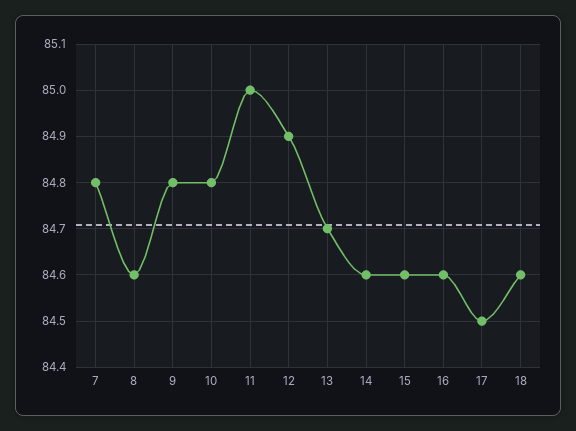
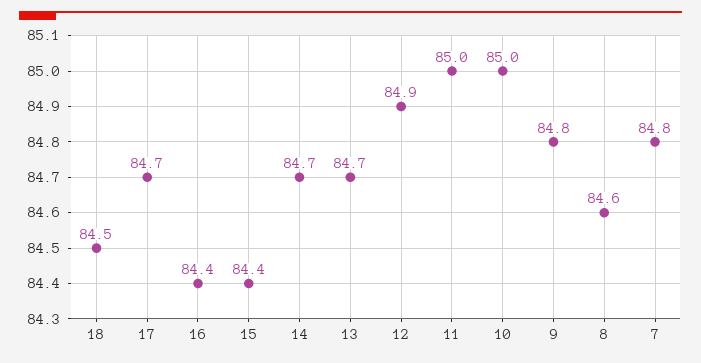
10: 84.8 -> 85
14: 84.6 -> 84.7
15: 84.6 -> 84.4
16: 84.6 -> 84.4
17: 84.5 -> 84.7
18: 84.6 -> 84.5

